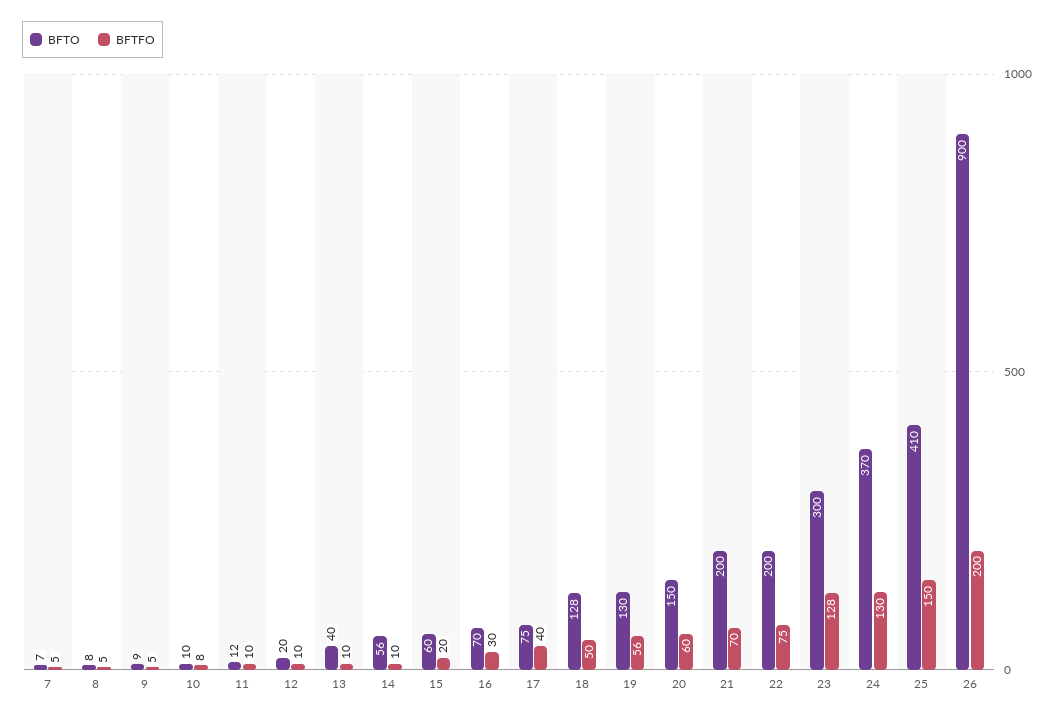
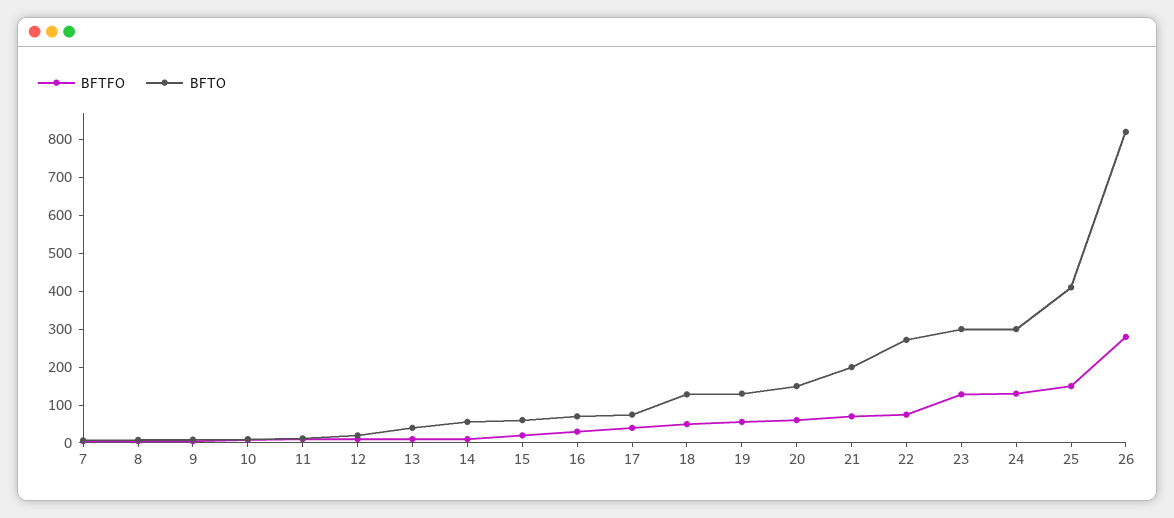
BFTO, 22: 200 -> 275
BFTO, 24: 370 -> 300
BFTO, 26: 900 -> 825
BFTFO, 26: 200 -> 275

